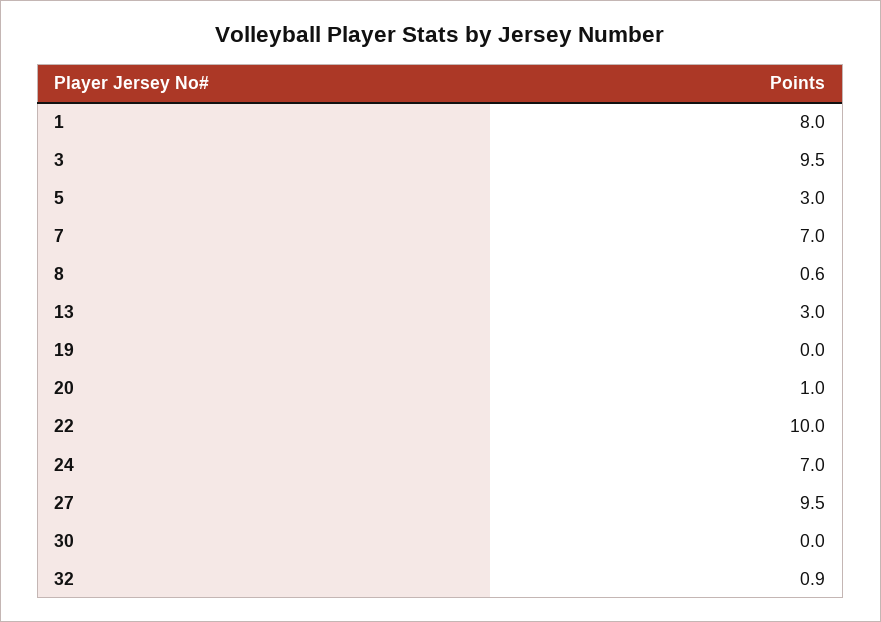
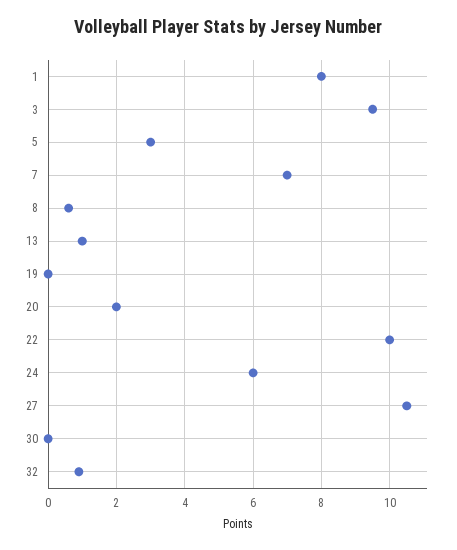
13: 3 -> 1
20: 1 -> 2
24: 7 -> 6
27: 9.5 -> 10.5

